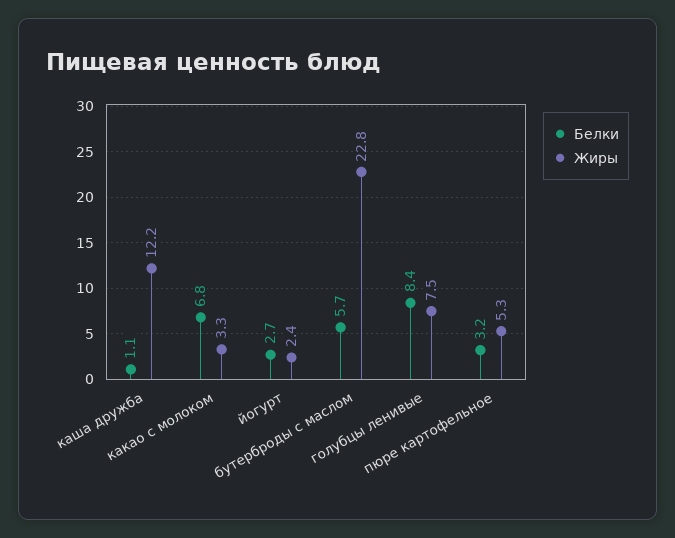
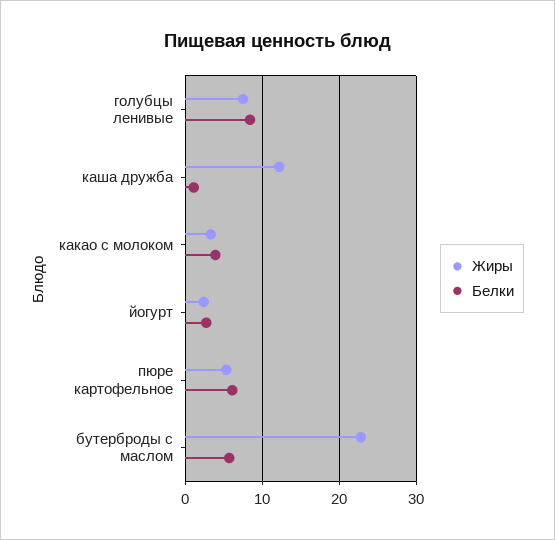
Белки, какао с молоком: 6.8 -> 4
Белки, пюре картофельное: 3.2 -> 6

